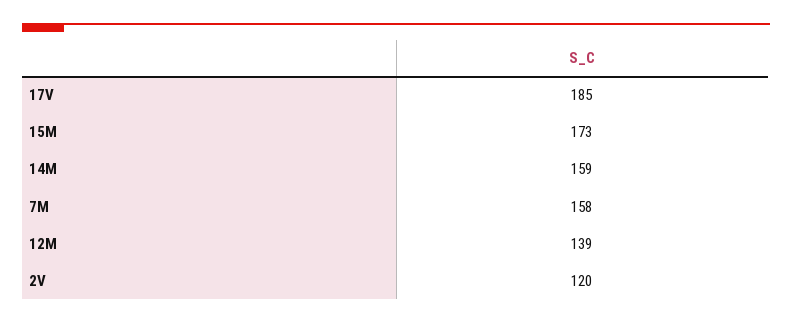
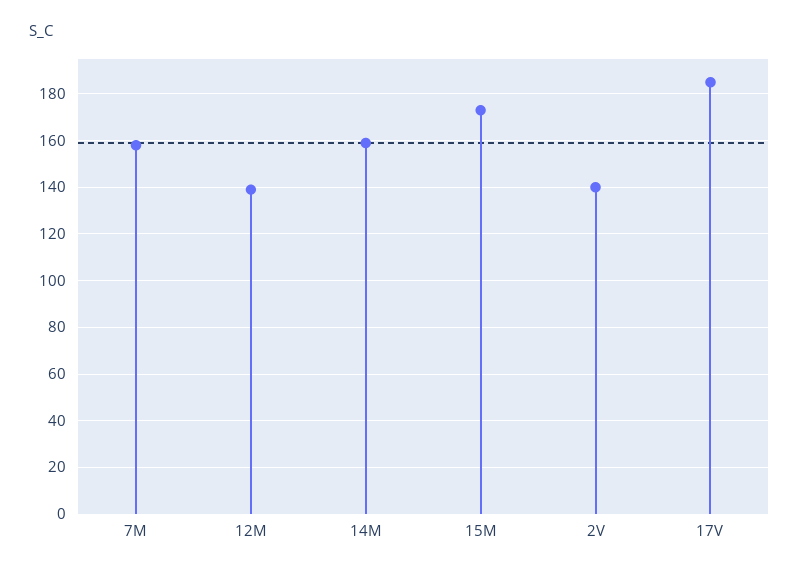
2V: 120 -> 140

